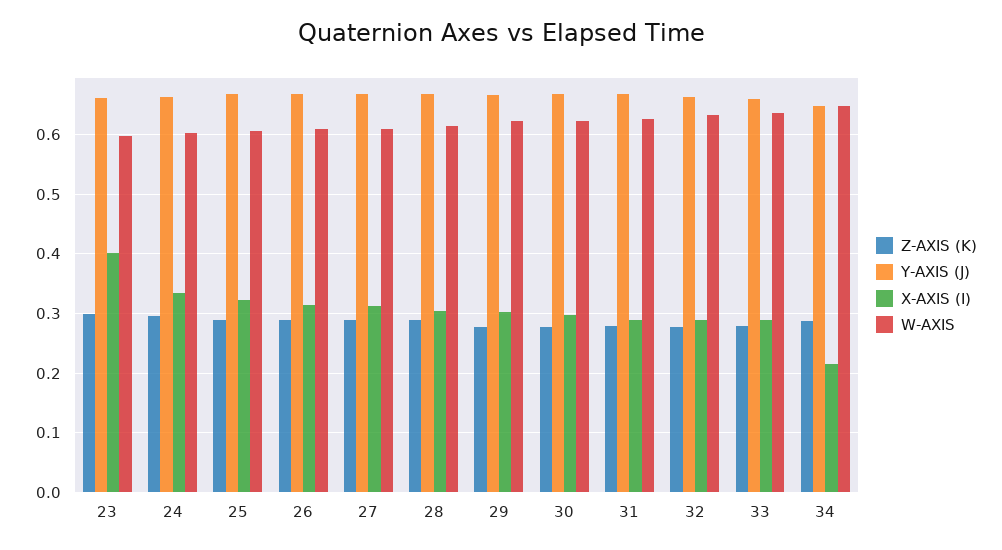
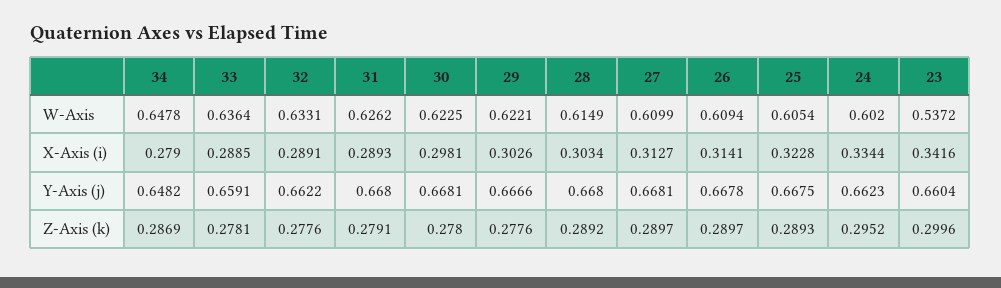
X-AXIS (I), 23: 0.4 -> 0.3416
W-AXIS, 23: 0.6 -> 0.5372
X-AXIS (I), 34: 0.22 -> 0.279

